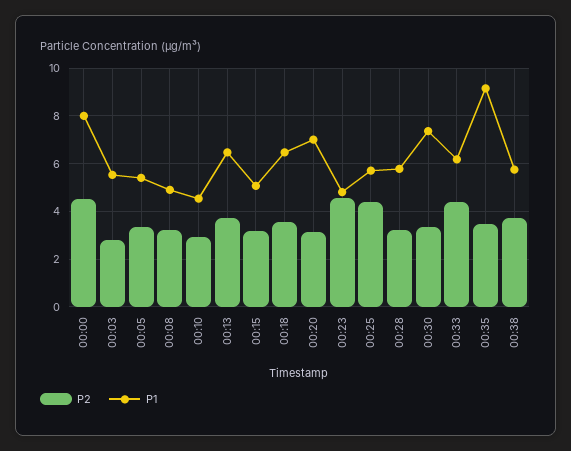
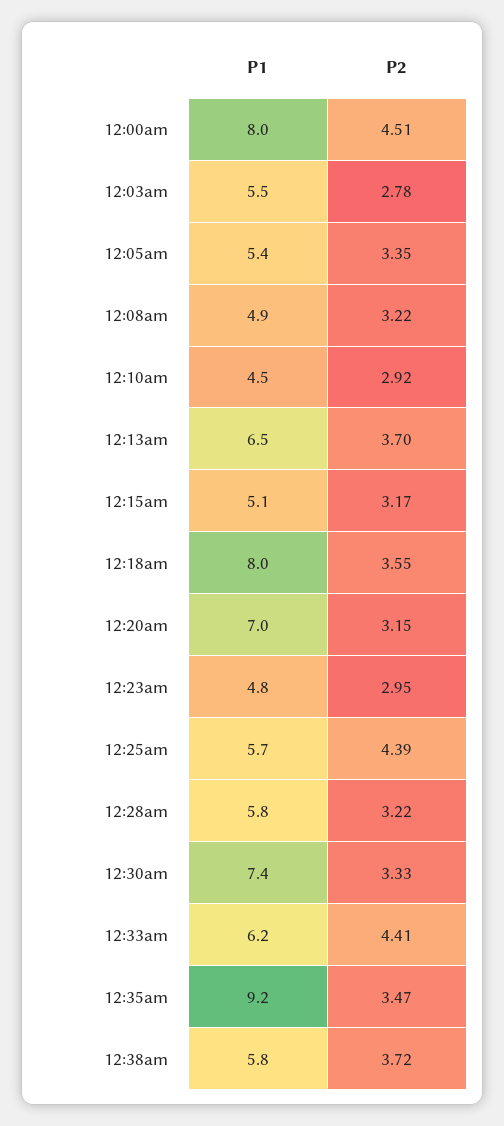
P1, 00:18: 6.5 -> 8
P2, 00:23: 4.5 -> 2.95

